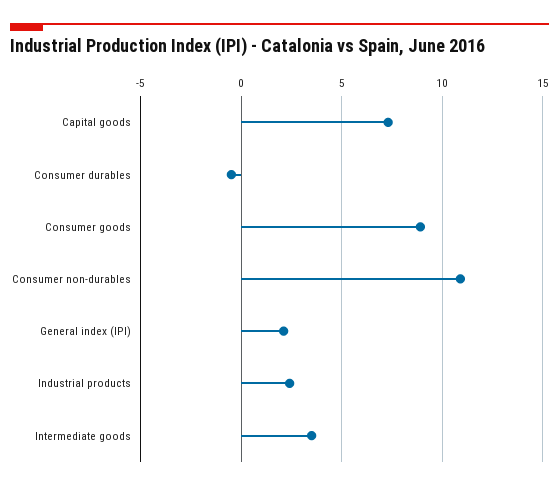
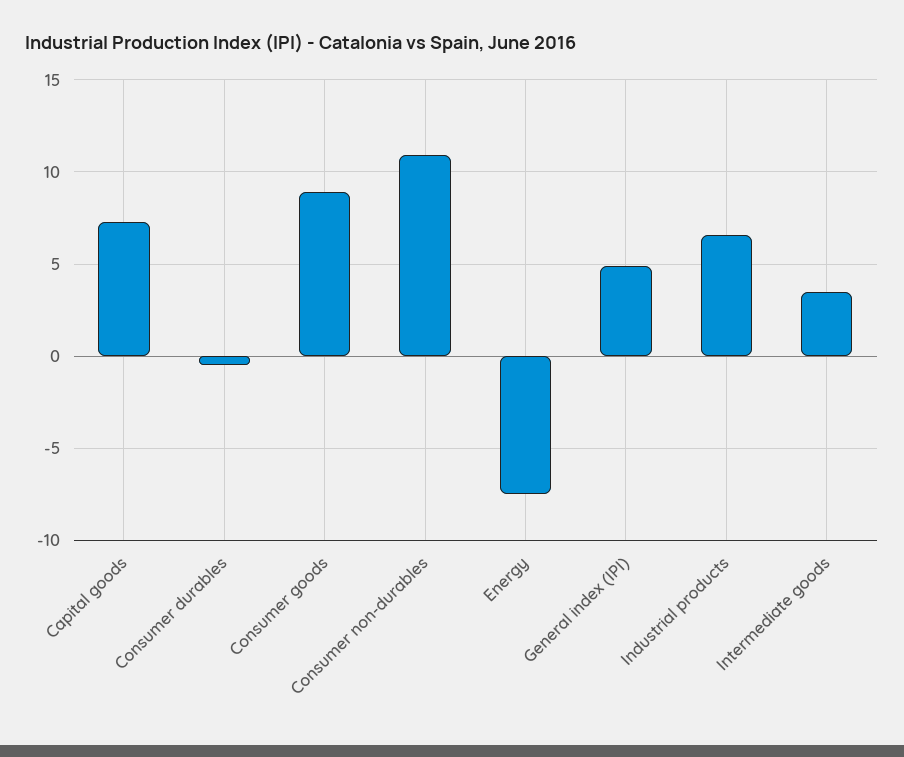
General index (IPI): 2 -> 5
Industrial products: 2.5 -> 6.5
Energy: none -> -7.5

